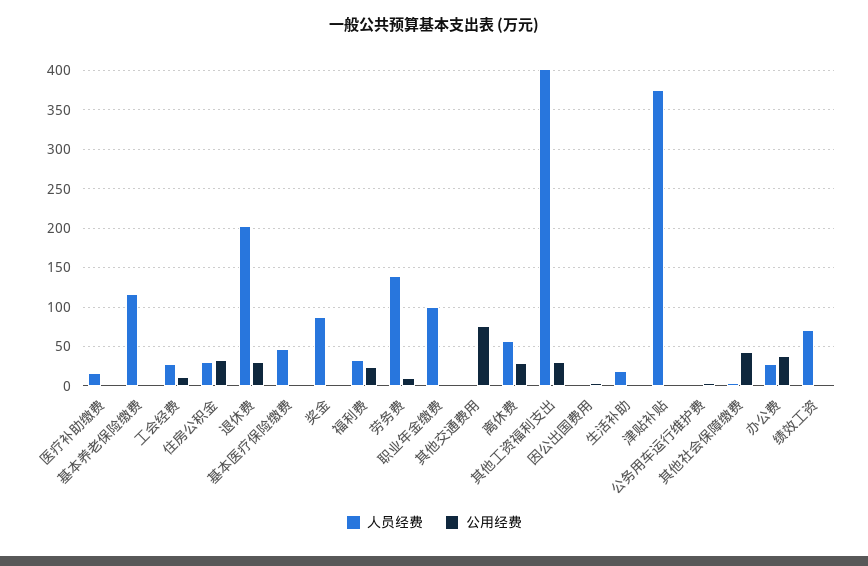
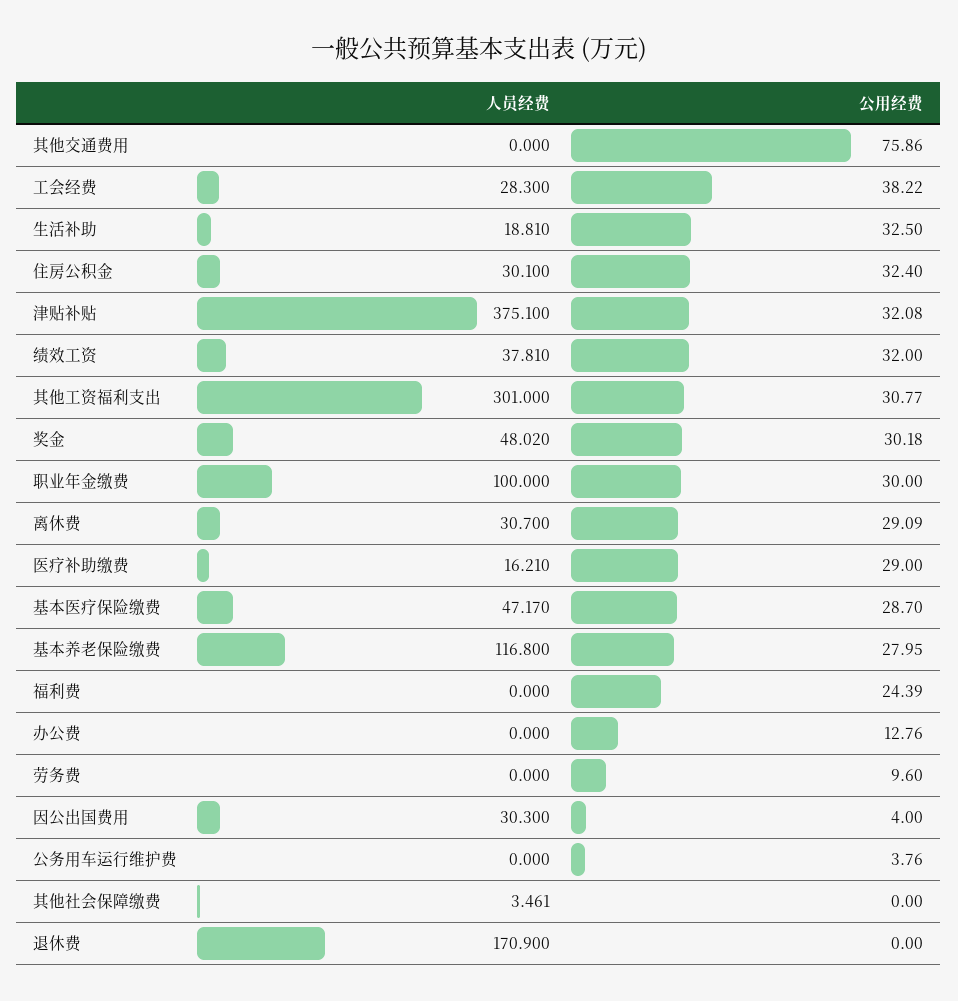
公用经费, 医疗补助缴费: 0 -> 29
公用经费, 基本养老保险缴费: 0 -> 27.95
公用经费, 工会经费: 10 -> 38.22
人员经费, 退休费: 200 -> 170.9
公用经费, 退休费: 30 -> 0
公用经费, 基本医疗保险缴费: 0 -> 28.7
人员经费, 奖金: 90 -> 48.02
公用经费, 奖金: 0 -> 30.18
人员经费, 福利费: 30 -> 0
人员经费, 劳务费: 140 -> 0
公用经费, 职业年金缴费: 0 -> 30
人员经费, 离休费: 60 -> 30.7
人员经费, 其他工资福利支出: 400 -> 301
人员经费, 因公出国费用: 0 -> 30.3
公用经费, 生活补助: 0 -> 32.5
公用经费, 津贴补贴: 0 -> 32.08
公用经费, 其他社会保障缴费: 40 -> 0
人员经费, 办公费: 30 -> 0
公用经费, 办公费: 40 -> 12.76
人员经费, 绩效工资: 70 -> 37.81
公用经费, 绩效工资: 0 -> 32

